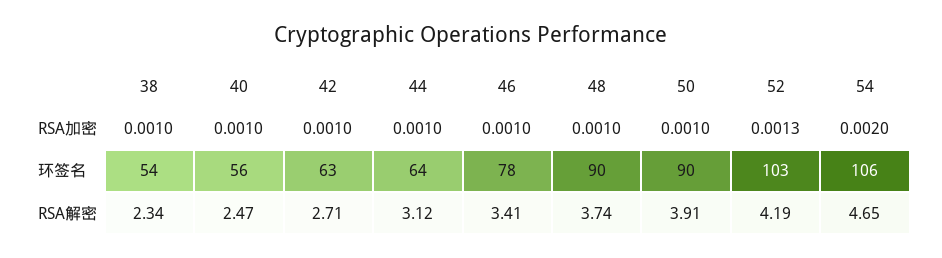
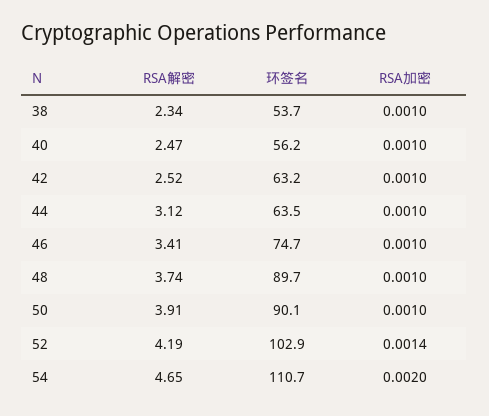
52, RSA加密: 0.0013 -> 0.0014
46, 环签名: 78 -> 74.7
54, 环签名: 106 -> 110.7
42, RSA解密: 2.71 -> 2.52

